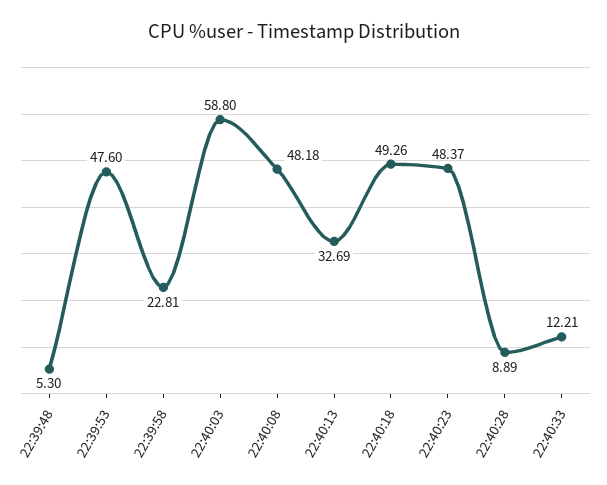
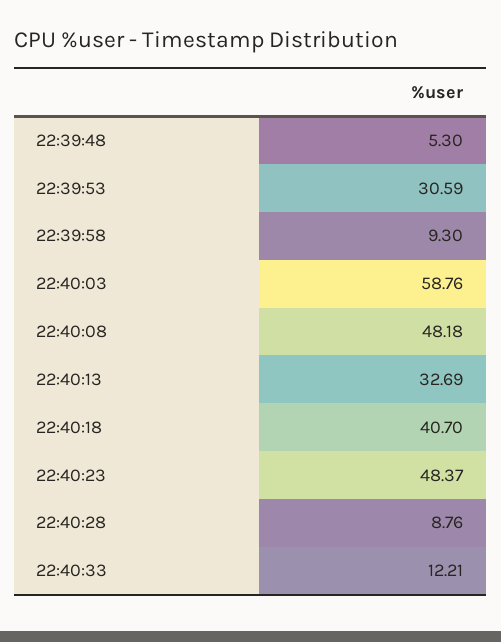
22:39:53: 47.6 -> 30.59
22:39:58: 22.81 -> 9.3
22:40:03: 58.8 -> 58.76
22:40:18: 49.26 -> 40.7
22:40:28: 8.89 -> 8.76

